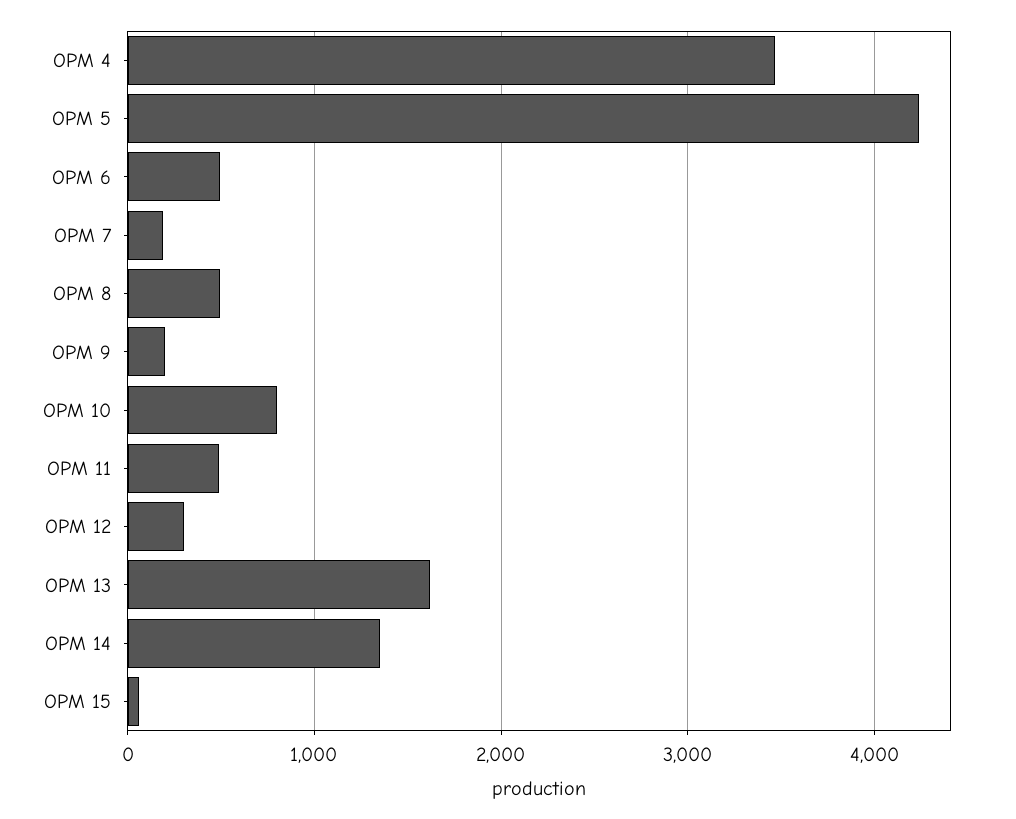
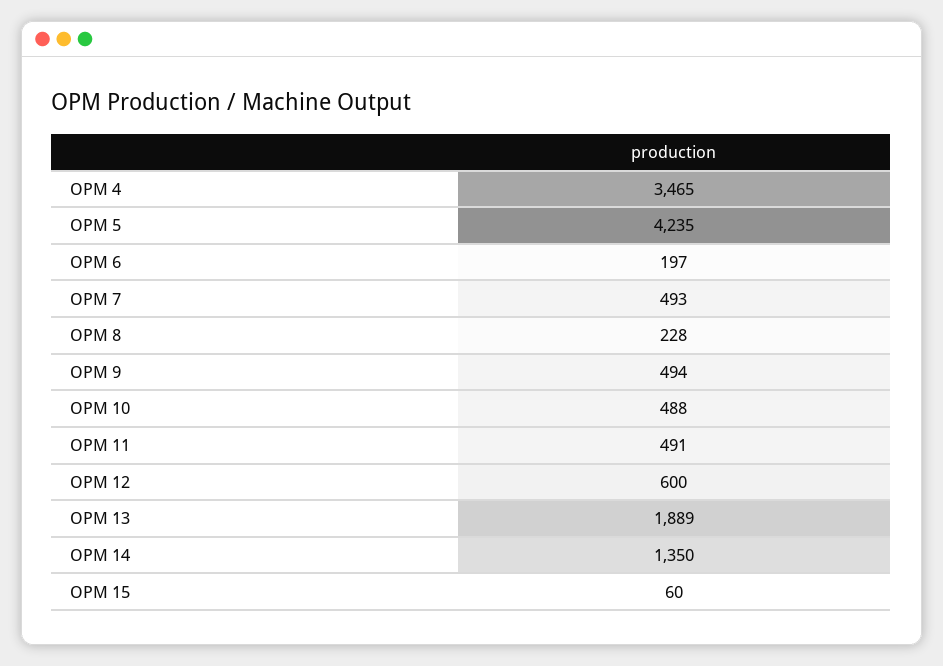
OPM 6: 500 -> 197
OPM 7: 200 -> 493
OPM 8: 500 -> 228
OPM 9: 200 -> 494
OPM 10: 800 -> 488
OPM 12: 300 -> 600
OPM 13: 1600 -> 1889

